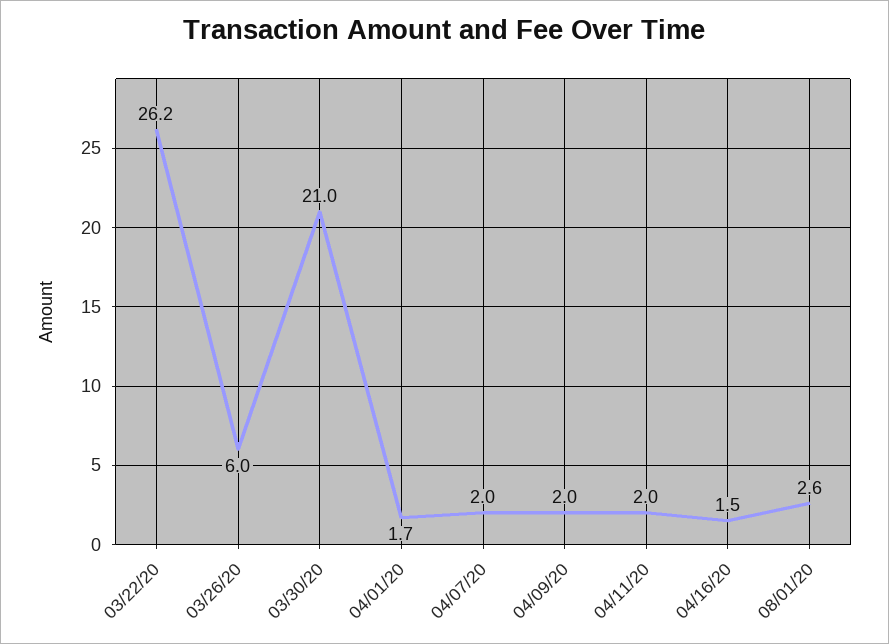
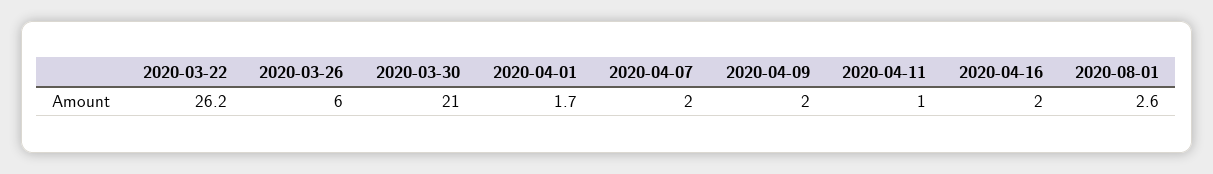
04/11/20: 2 -> 1
04/16/20: 1.5 -> 2

